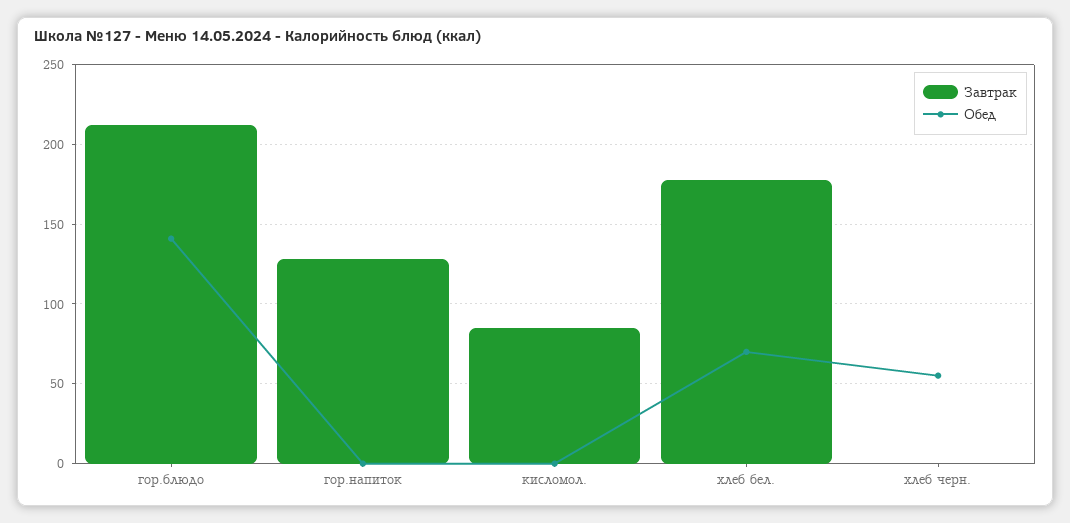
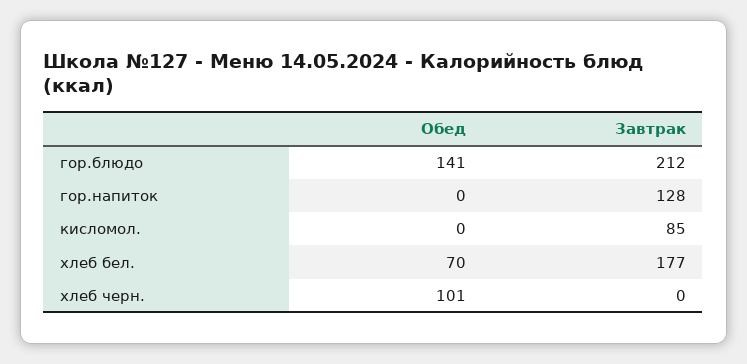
Обед, хлеб черн.: 55 -> 101

